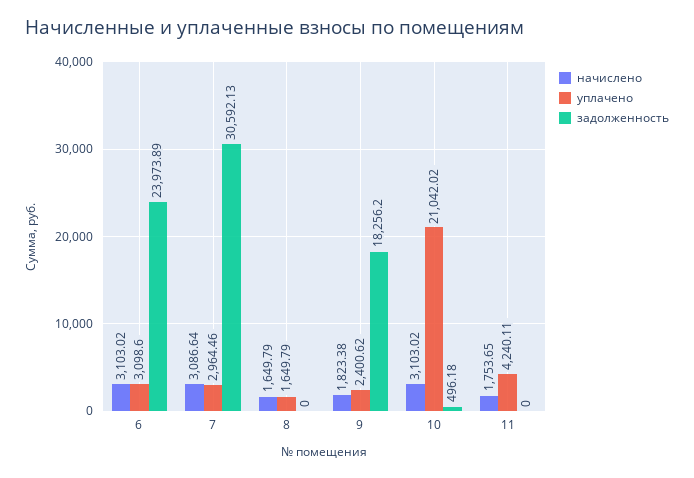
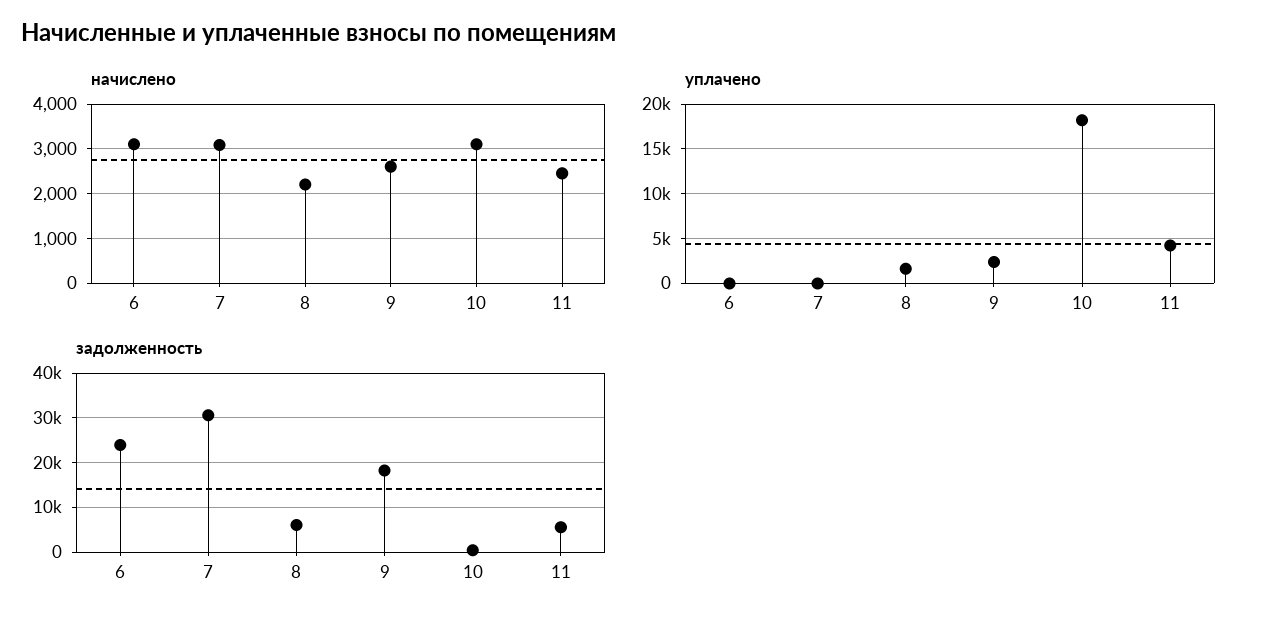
уплачено, 6: 3098.6 -> 0
уплачено, 7: 2964.46 -> 0
начислено, 8: 1649.79 -> 2200
задолженность, 8: 0 -> 6000
начислено, 9: 1823.38 -> 2600
уплачено, 10: 21042.02 -> 18000
начислено, 11: 1753.65 -> 2400
задолженность, 11: 0 -> 6000

